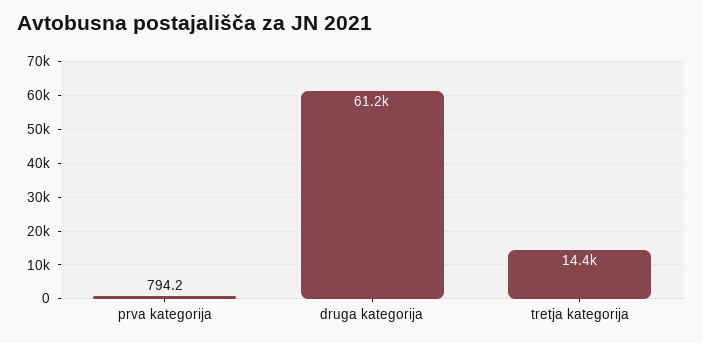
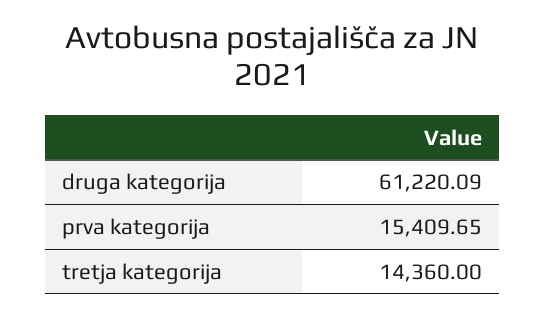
prva kategorija: 794.2 -> 15409.65

